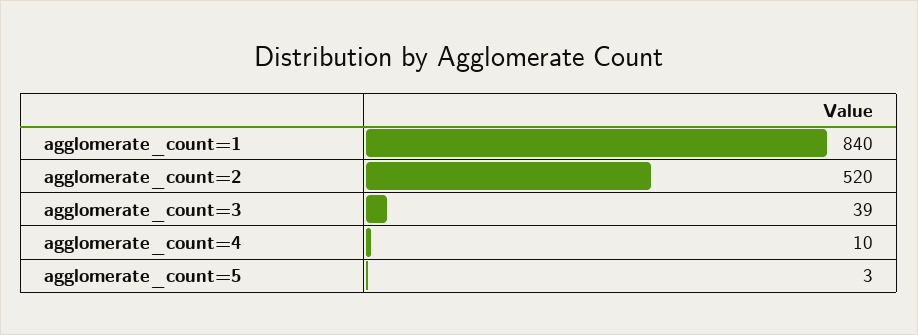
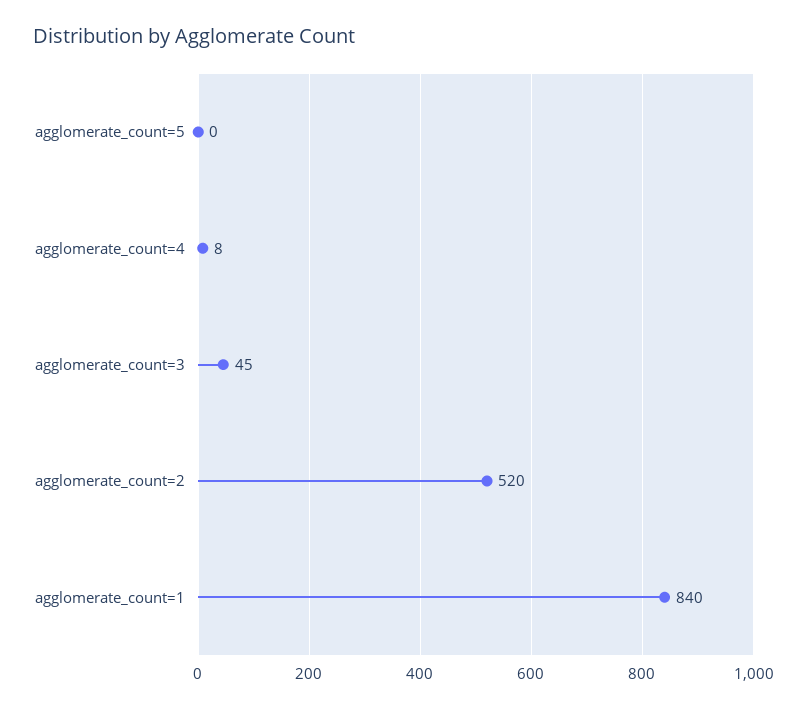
agglomerate_count=3: 39 -> 45
agglomerate_count=4: 10 -> 8
agglomerate_count=5: 3 -> 0

